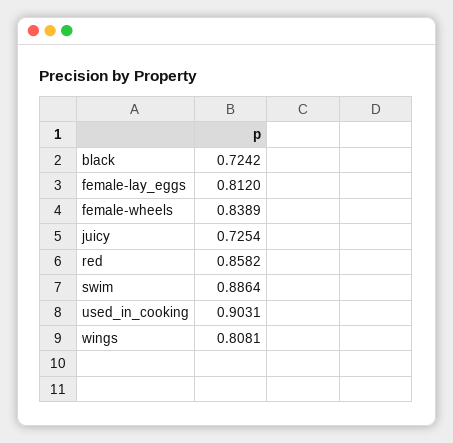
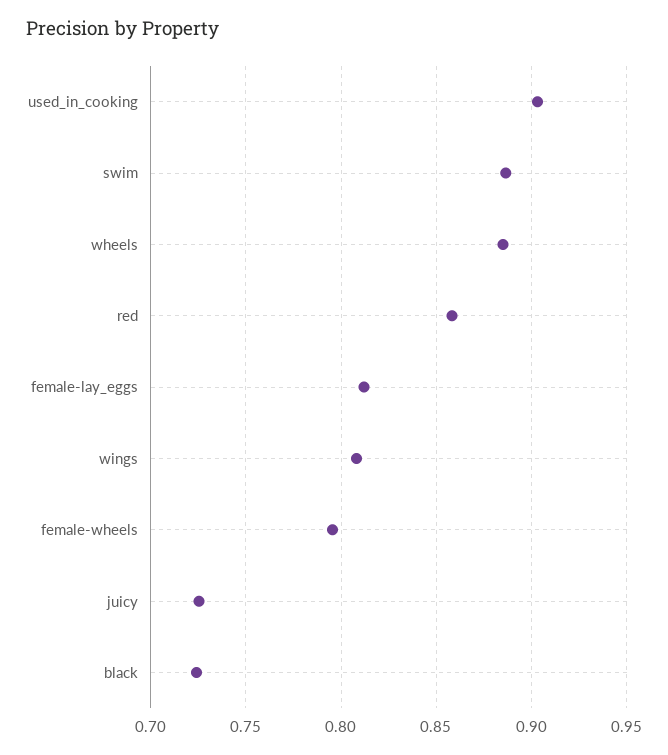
female-wheels: 0.8389 -> 0.795
wheels: none -> 0.885

